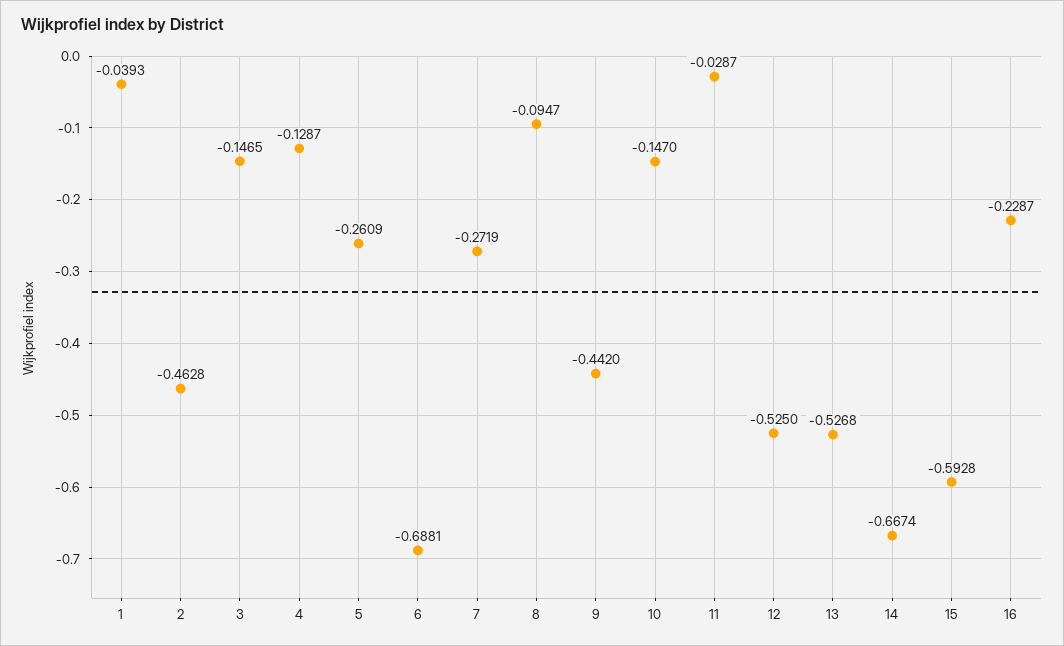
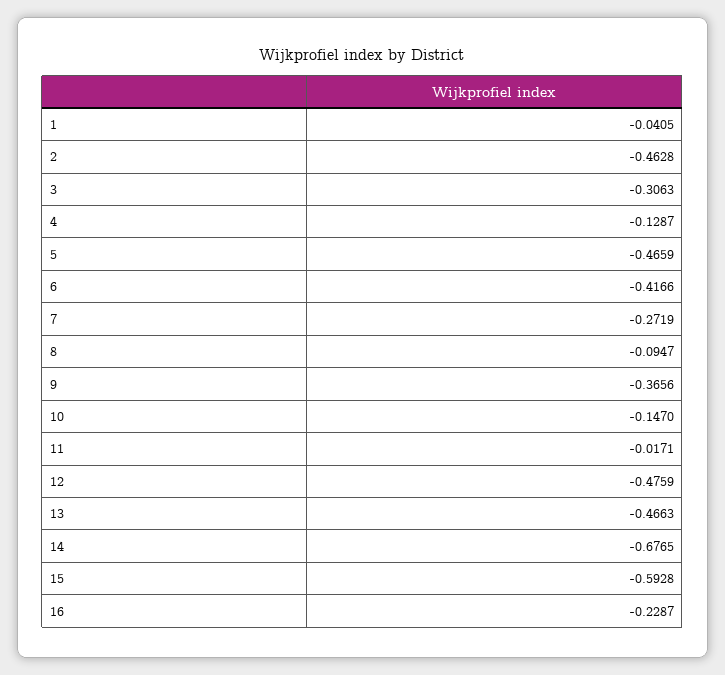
1: -0.0393 -> -0.0405
3: -0.1465 -> -0.3063
5: -0.2609 -> -0.4659
6: -0.6881 -> -0.4166
9: -0.442 -> -0.3656
11: -0.0287 -> -0.0171
12: -0.525 -> -0.4759
13: -0.5268 -> -0.4663
14: -0.6674 -> -0.6765

